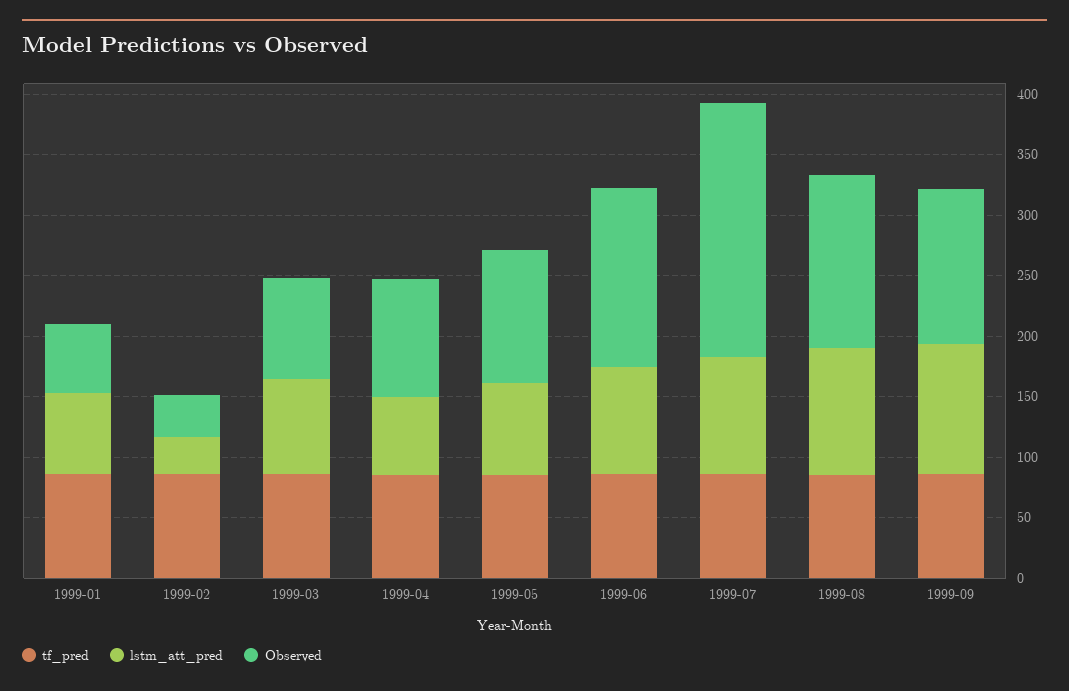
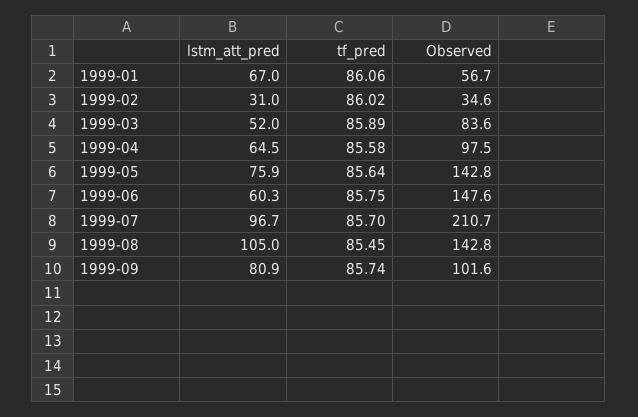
lstm_att_pred, 1999-03: 80 -> 52
Observed, 1999-05: 110 -> 142.8
lstm_att_pred, 1999-06: 90 -> 60.3
lstm_att_pred, 1999-09: 110 -> 80.9
Observed, 1999-09: 130 -> 101.6

